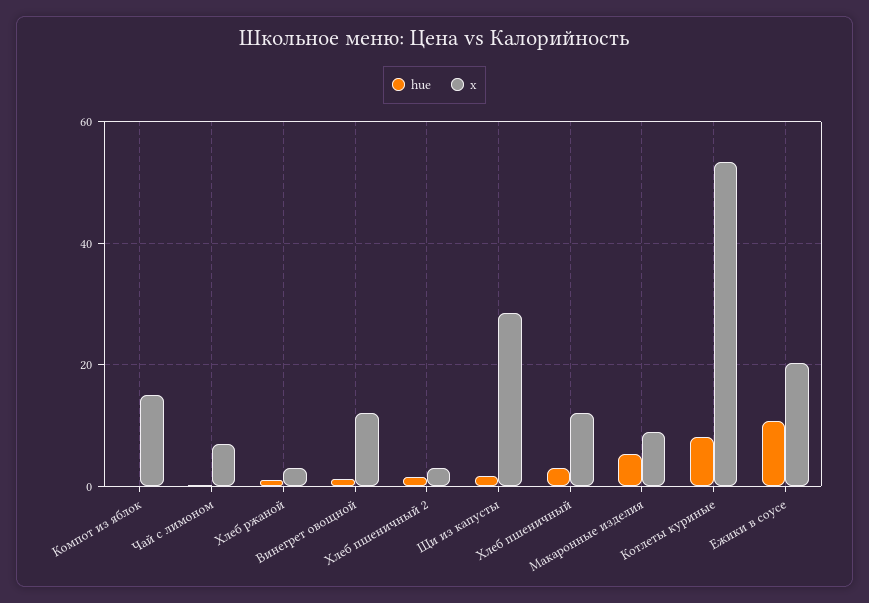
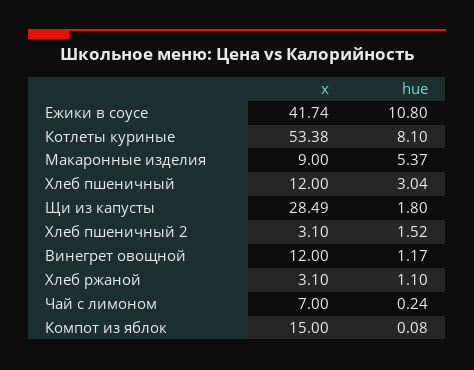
x, Ежики в соусе: 20 -> 41.74

